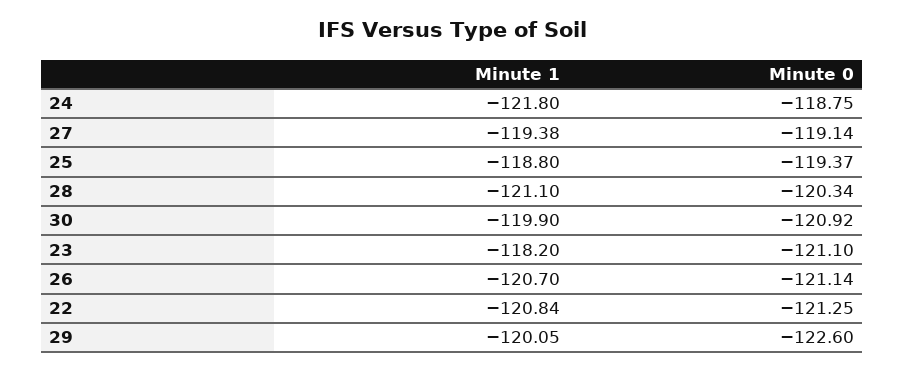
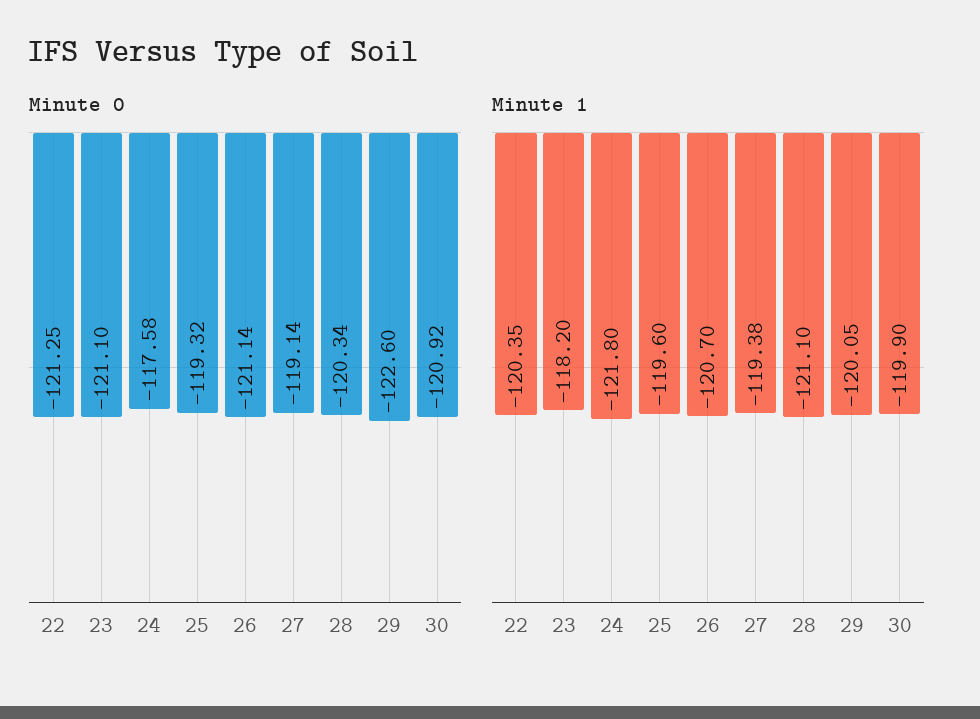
Minute 0, 24: -118.75 -> -117.58
Minute 1, 25: -118.8 -> -119.6
Minute 0, 25: -119.37 -> -119.32
Minute 1, 22: -120.84 -> -120.35

